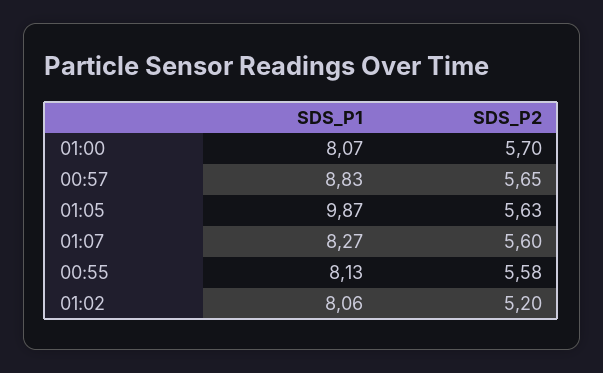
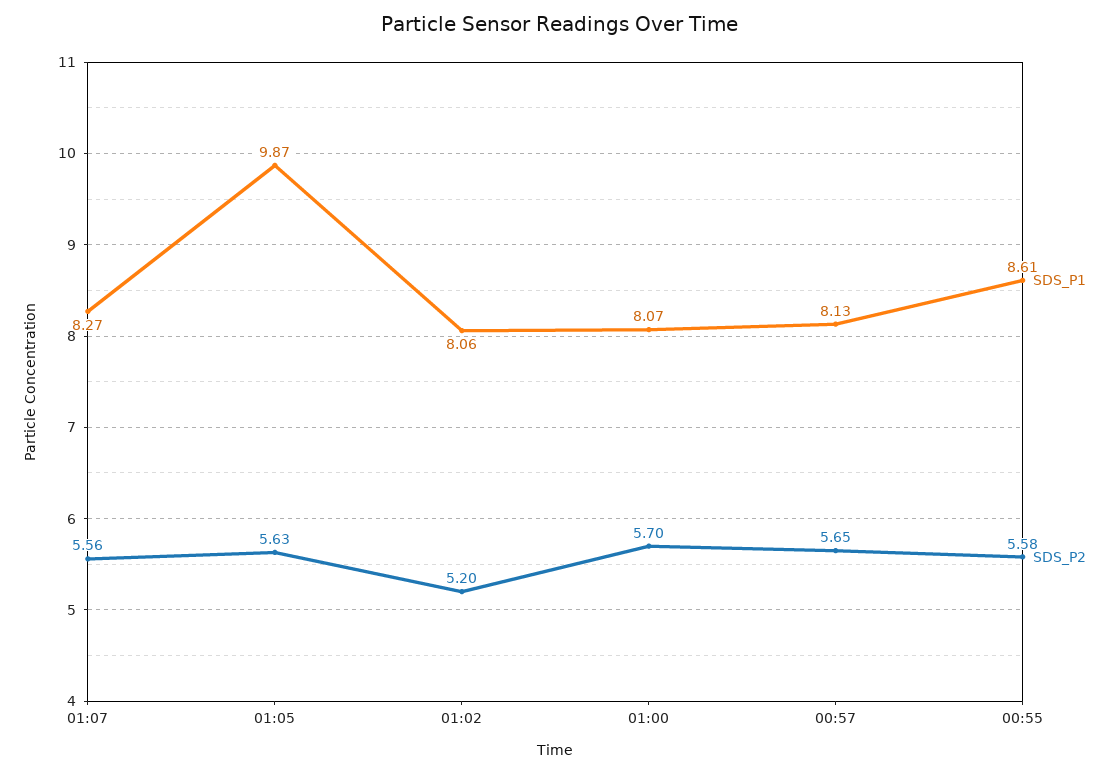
SDS_P1, 00:57: 8.83 -> 8.13
SDS_P2, 01:07: 5.6 -> 5.56
SDS_P1, 00:55: 8.13 -> 8.61

